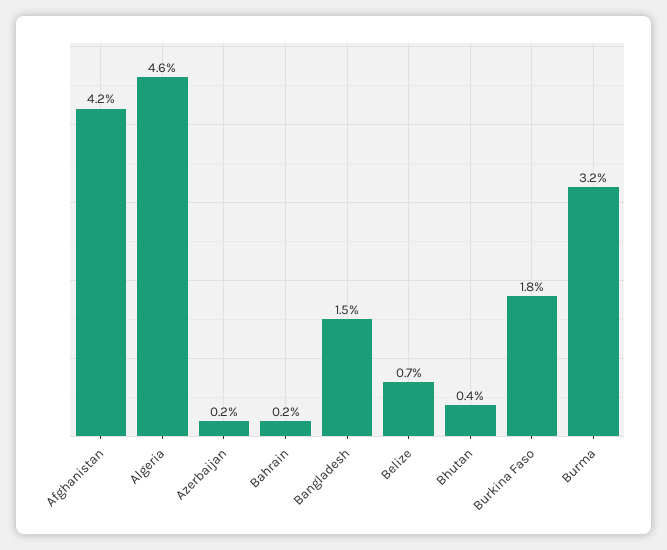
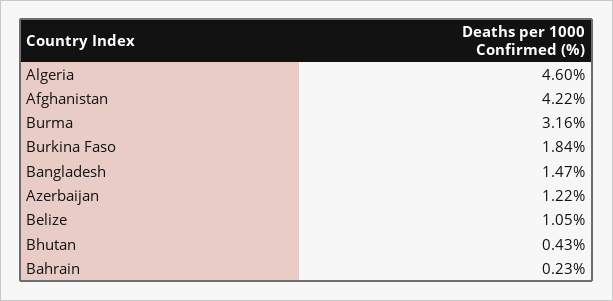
Azerbaijan: 0.2 -> 1.22
Belize: 0.7 -> 1.05

